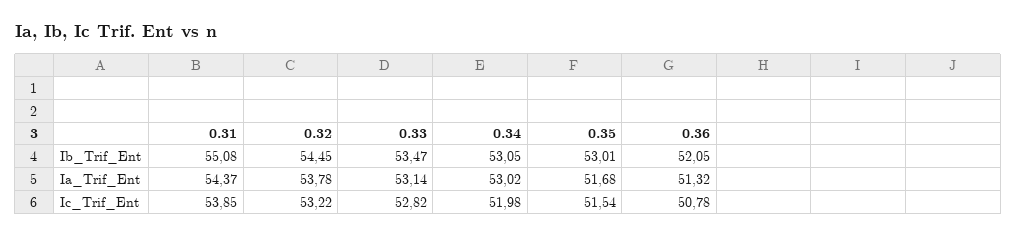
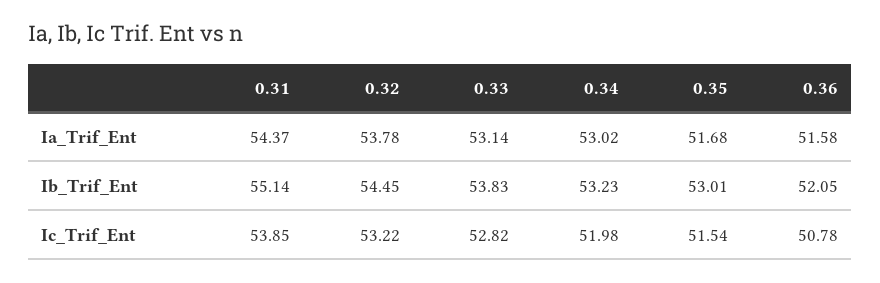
0.31, Ib_Trif_Ent: 55.08 -> 55.14
0.33, Ib_Trif_Ent: 53.47 -> 53.83
0.34, Ib_Trif_Ent: 53.05 -> 53.23
0.36, Ia_Trif_Ent: 51.32 -> 51.58

